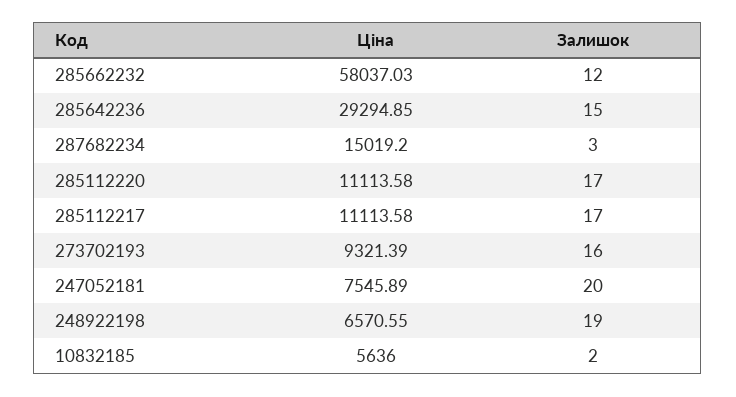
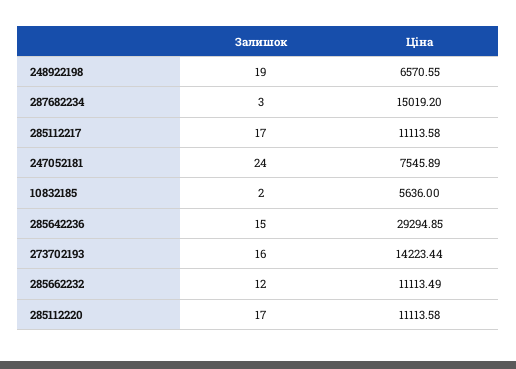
Ціна, 285662232: 58037.03 -> 11113.49
Ціна, 273702193: 9321.39 -> 14223.44
Залишок, 247052181: 20 -> 24

